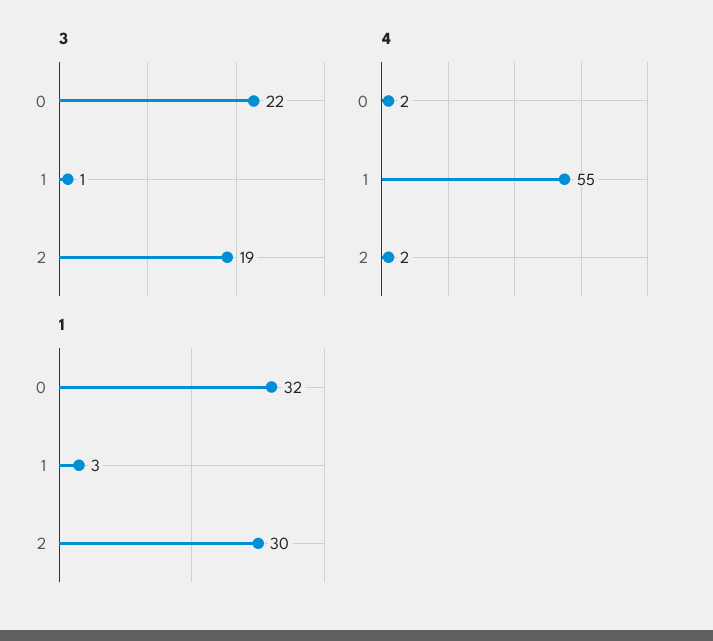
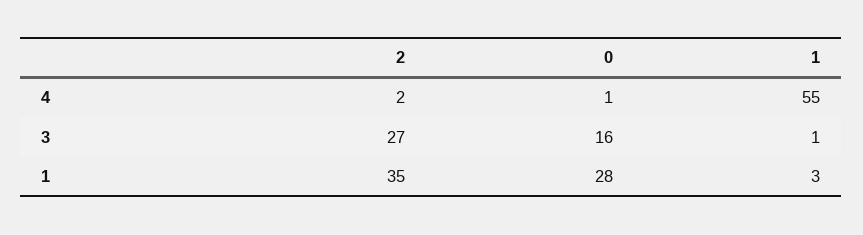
3, 0: 22 -> 16
3, 2: 19 -> 27
4, 0: 2 -> 1
1, 0: 32 -> 28
1, 2: 30 -> 35

